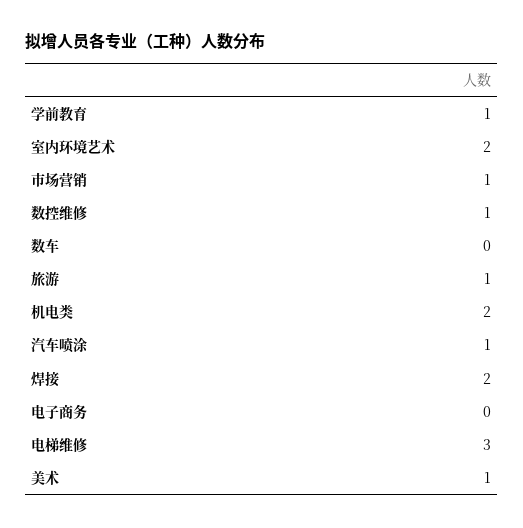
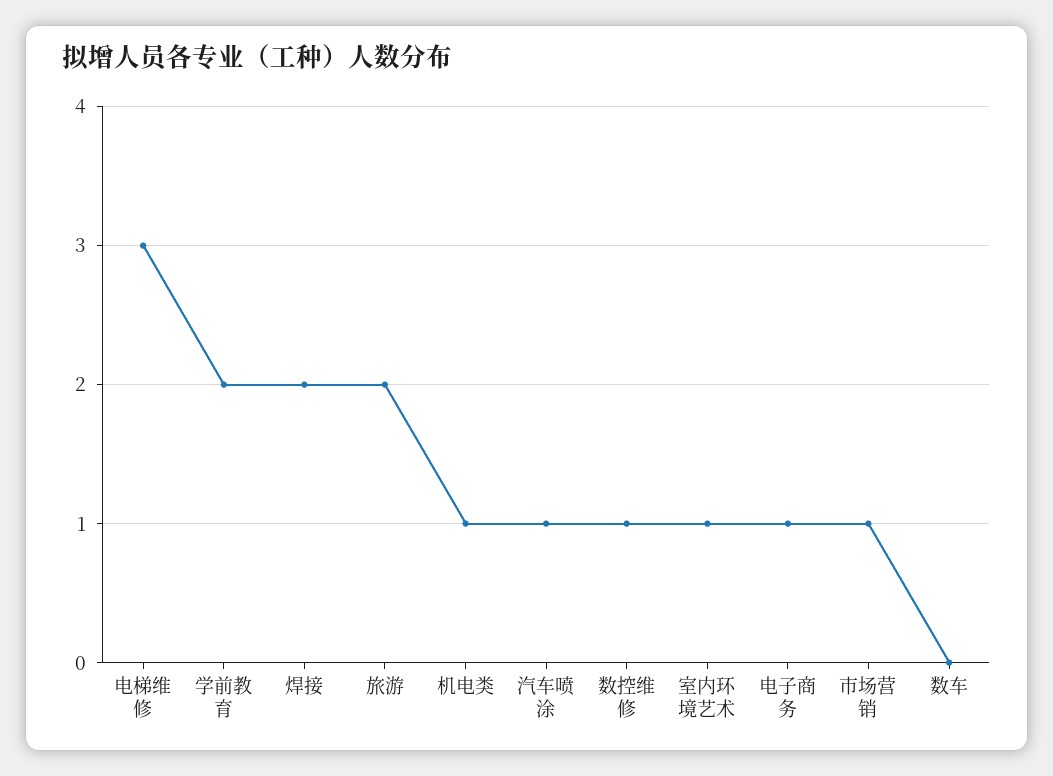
学前教育: 1 -> 2
室内环境艺术: 2 -> 1
旅游: 1 -> 2
机电类: 2 -> 1
电子商务: 0 -> 1
美术: 1 -> none

